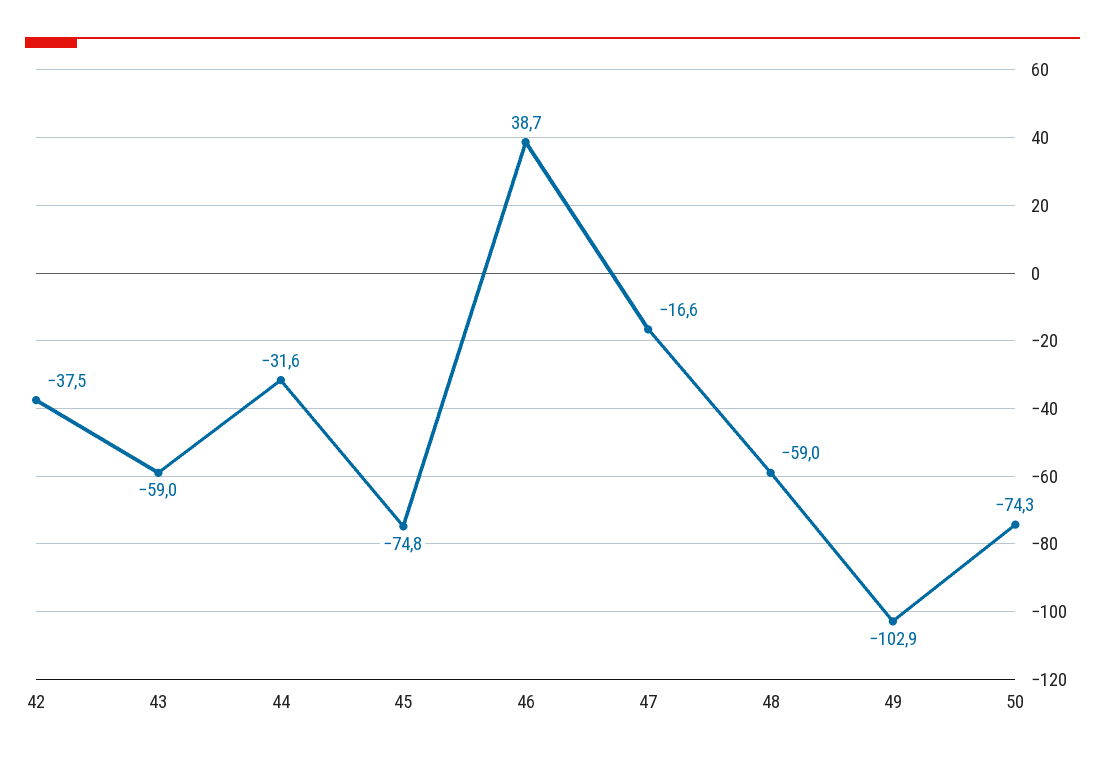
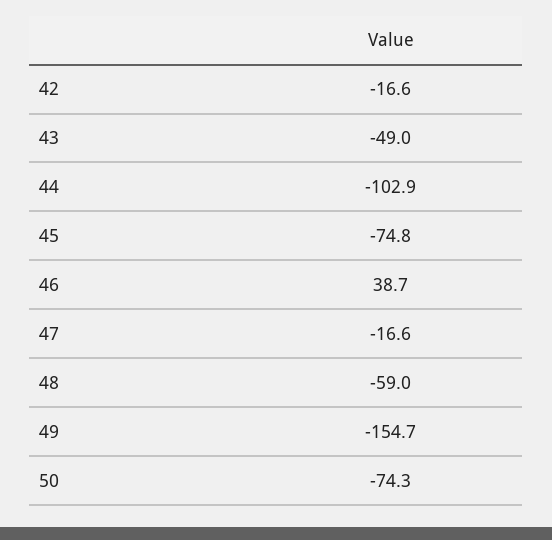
42: -37.5 -> -16.6
43: -59 -> -49
44: -31.6 -> -102.9
49: -102.9 -> -154.7

